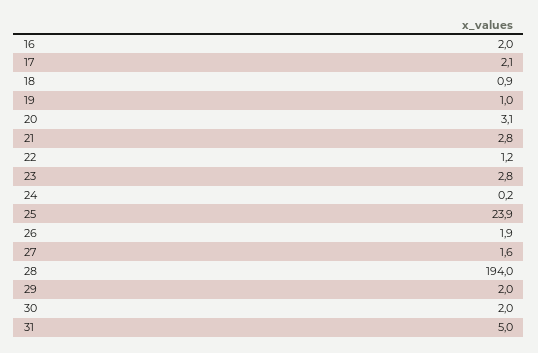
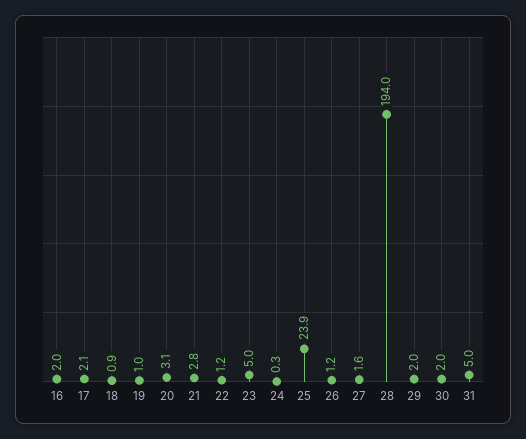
23: 2.8 -> 5
24: 0.2 -> 0.3
26: 1.9 -> 1.2

